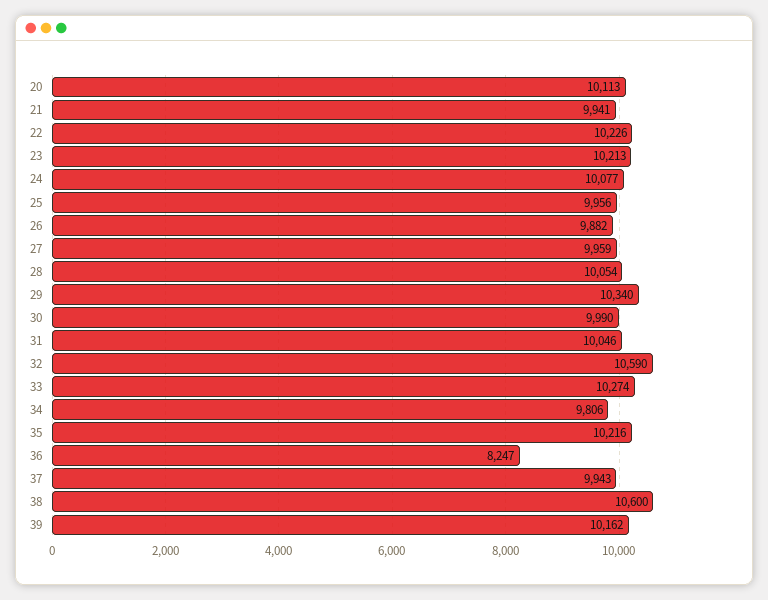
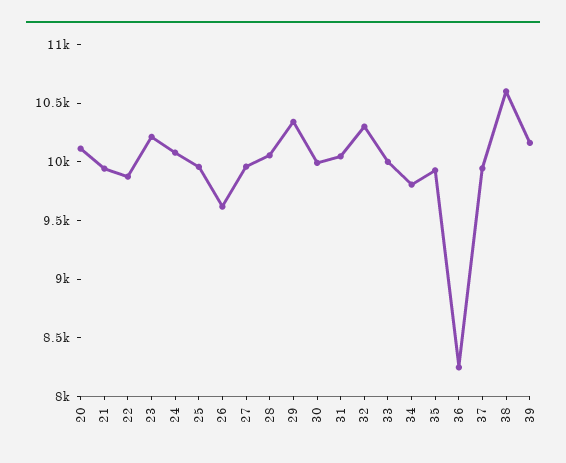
22: 10226 -> 9900
26: 9882 -> 9600
32: 10590 -> 10300
33: 10274 -> 10000
35: 10216 -> 9900

